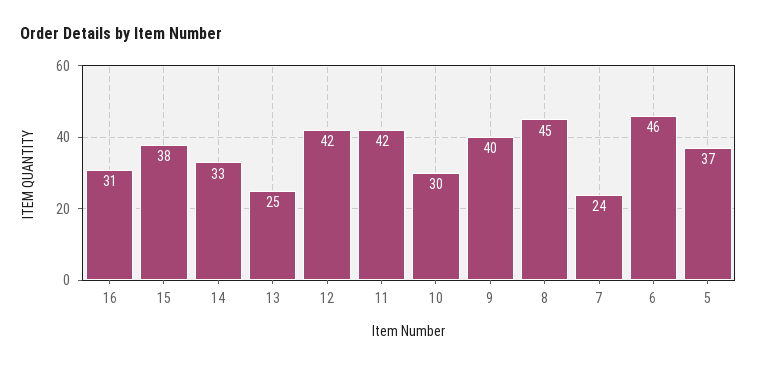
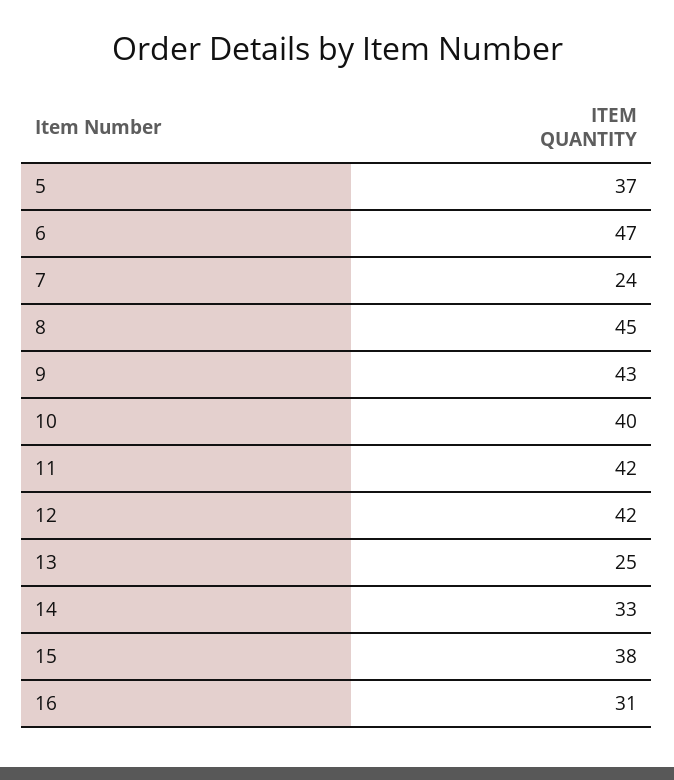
10: 30 -> 40
9: 40 -> 43
6: 46 -> 47

